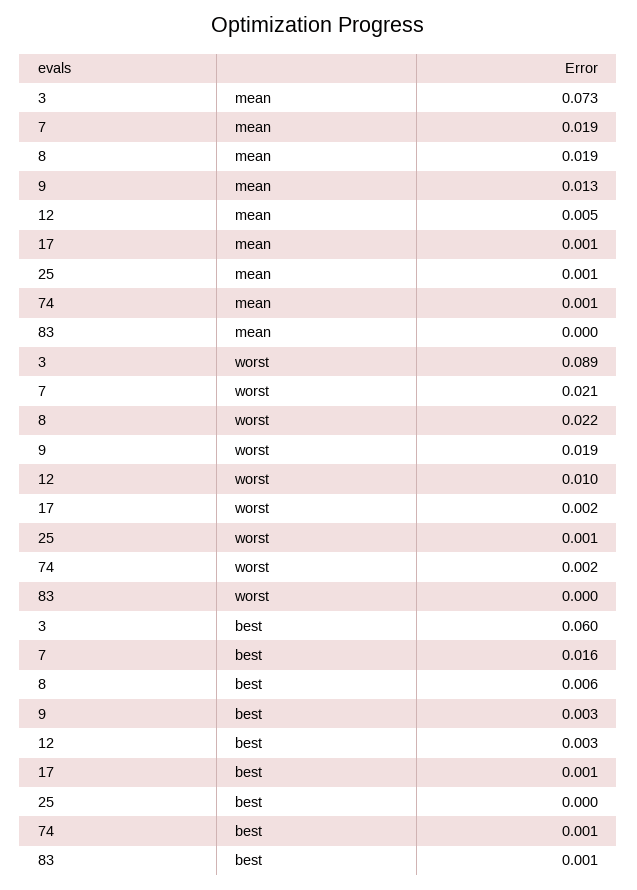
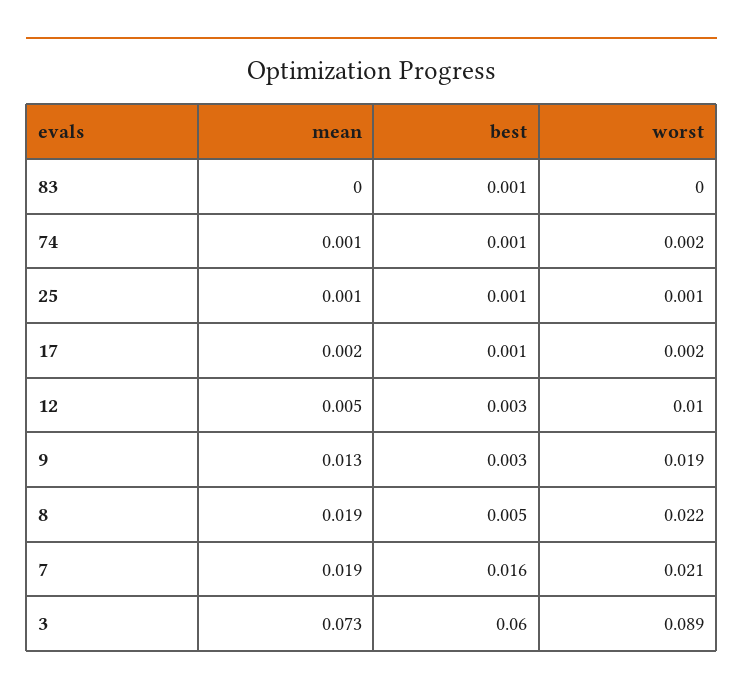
17, mean: 0.001 -> 0.002
8, best: 0.006 -> 0.005
25, best: 0 -> 0.001

